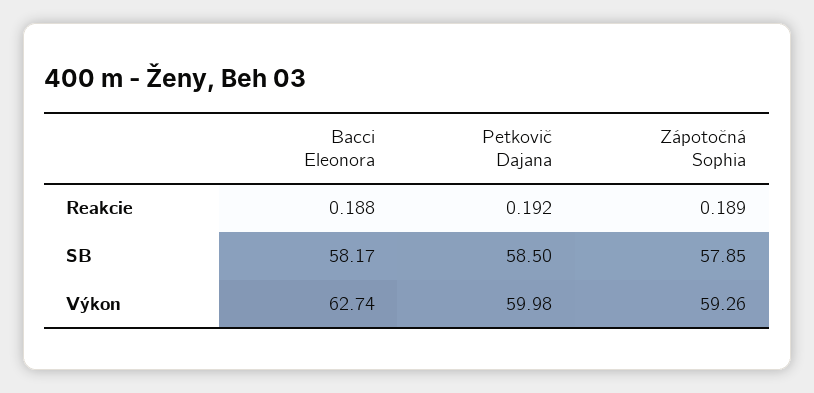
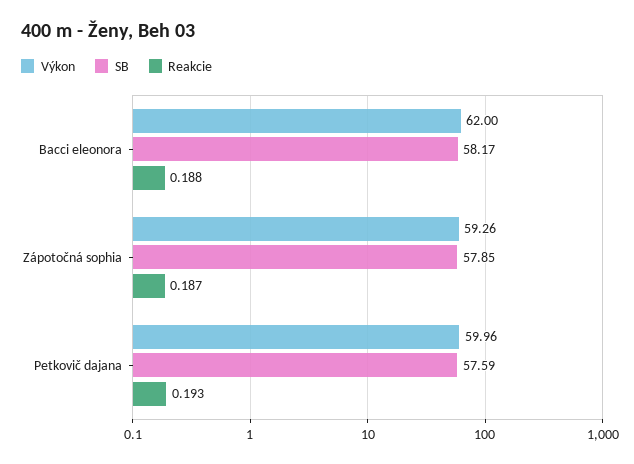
Reakcie, Petkovič Dajana: 0.192 -> 0.193
Reakcie, Zápotočná Sophia: 0.189 -> 0.187
SB, Petkovič Dajana: 58.5 -> 57.59
Výkon, Bacci Eleonora: 62.74 -> 62
Výkon, Petkovič Dajana: 59.98 -> 59.96

